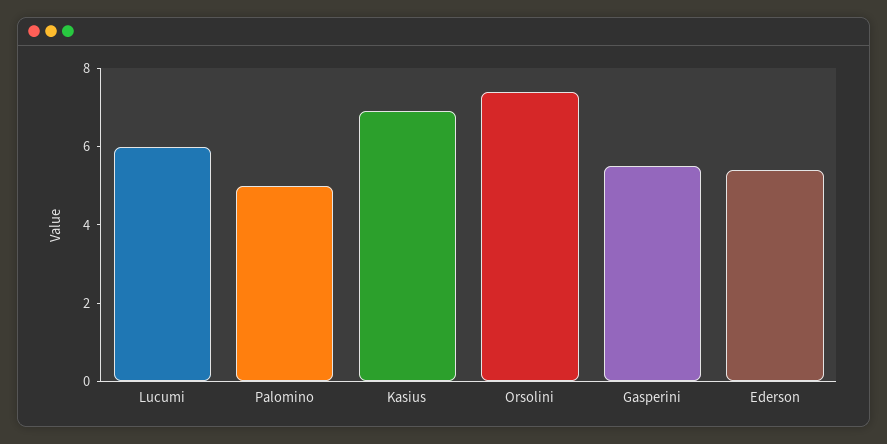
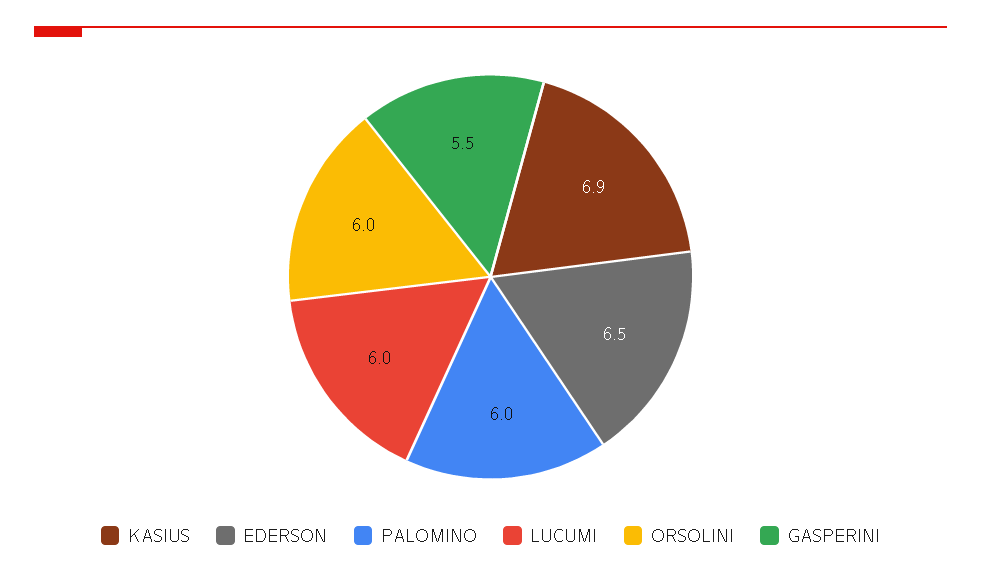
Palomino: 5 -> 6
Orsolini: 7.5 -> 6
Ederson: 5.5 -> 6.5

